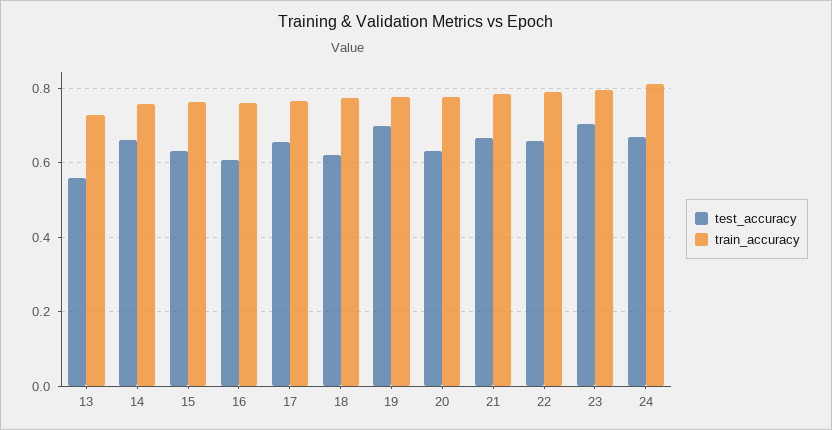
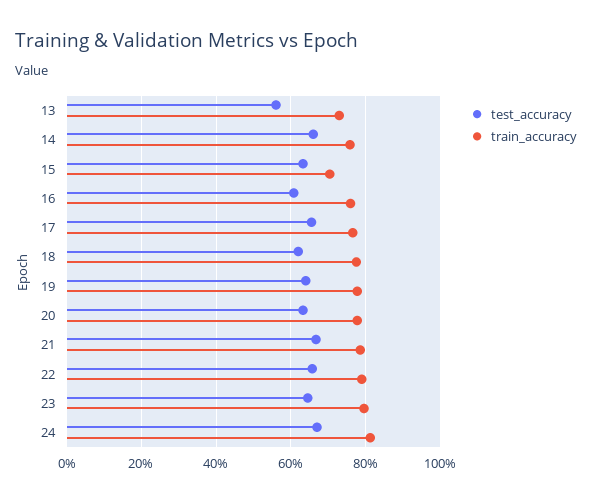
train_accuracy, 15: 0.76 -> 0.7
test_accuracy, 19: 0.7 -> 0.64
test_accuracy, 23: 0.7 -> 0.64

